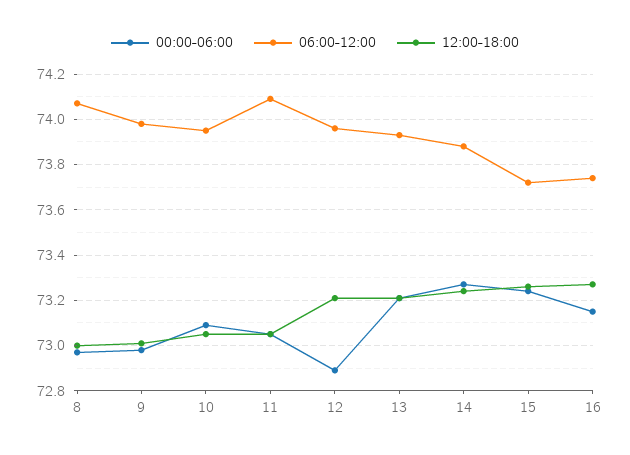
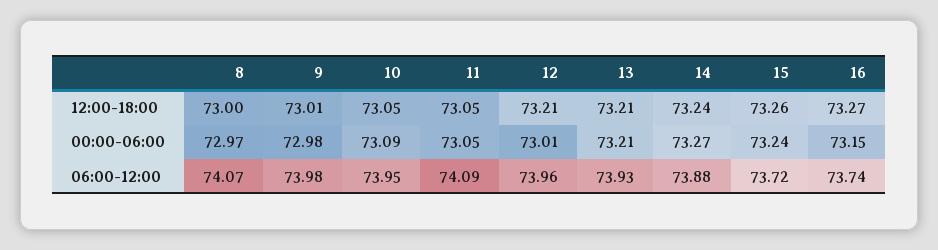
00:00-06:00, 12: 72.9 -> 73.01

